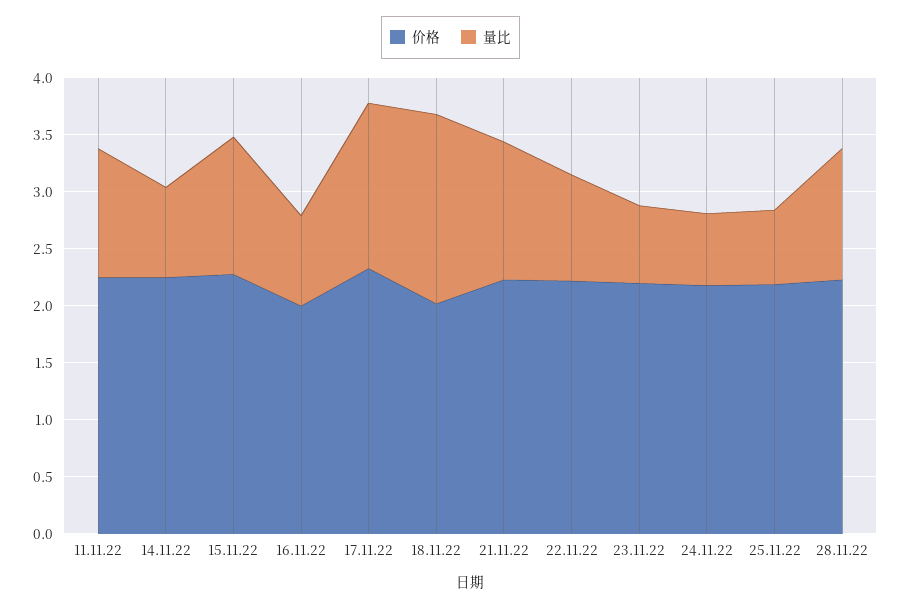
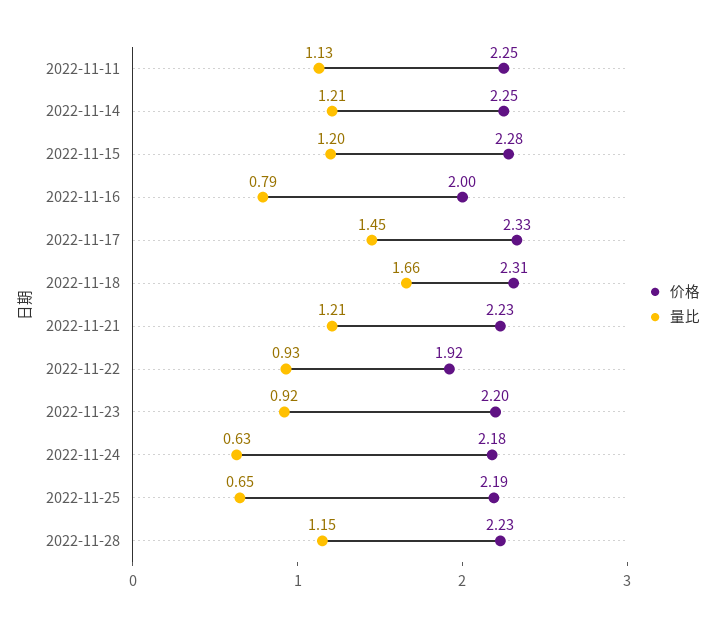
量比, 14.11.22: 0.8 -> 1.21
价格, 18.11.22: 2 -> 2.31
价格, 22.11.22: 2.2 -> 1.92
量比, 23.11.22: 0.7 -> 0.92

